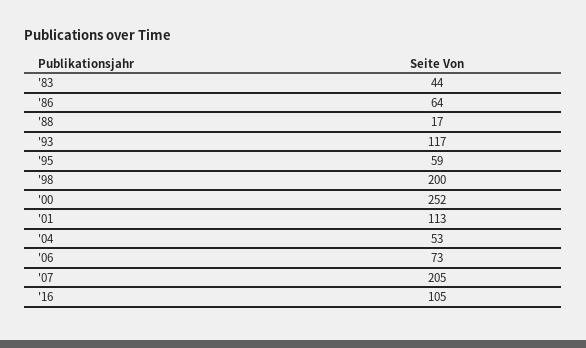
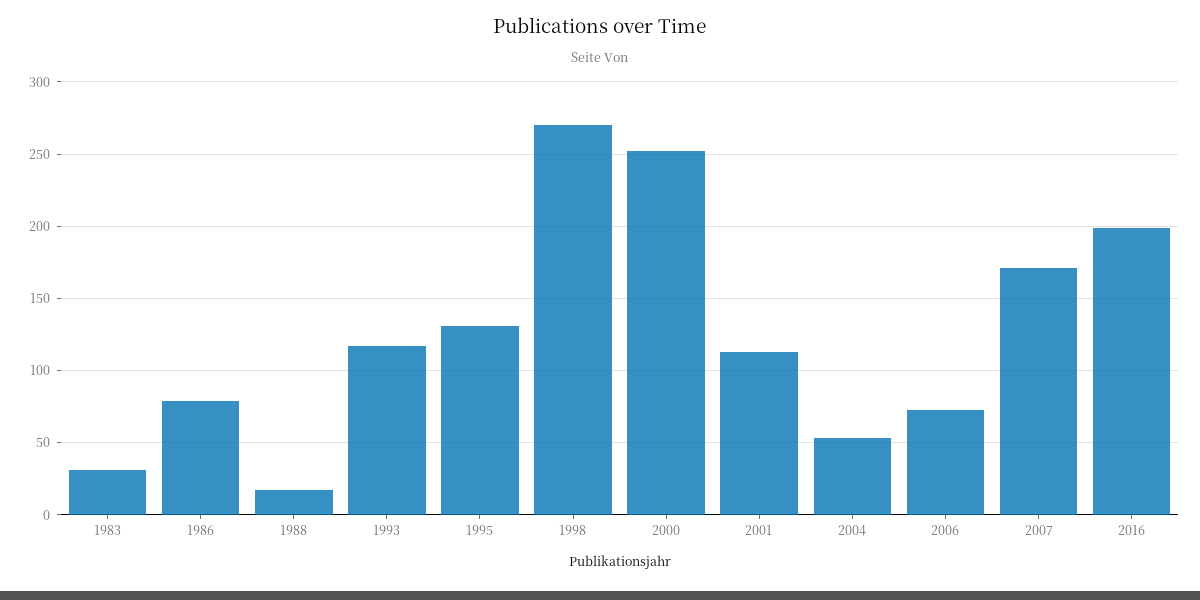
'83: 44 -> 30
'86: 64 -> 80
'95: 59 -> 130
'98: 200 -> 270
'07: 205 -> 170
'16: 105 -> 200

